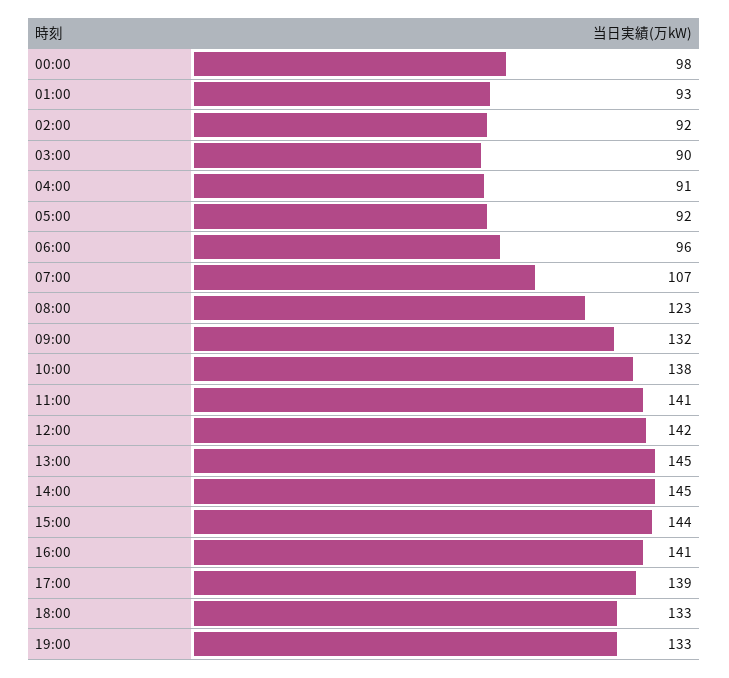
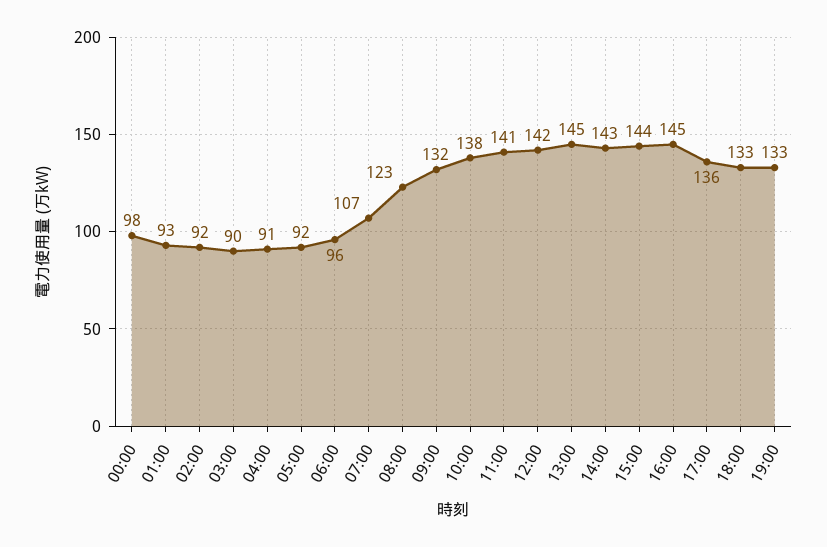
14:00: 145 -> 143
16:00: 141 -> 145
17:00: 139 -> 136

